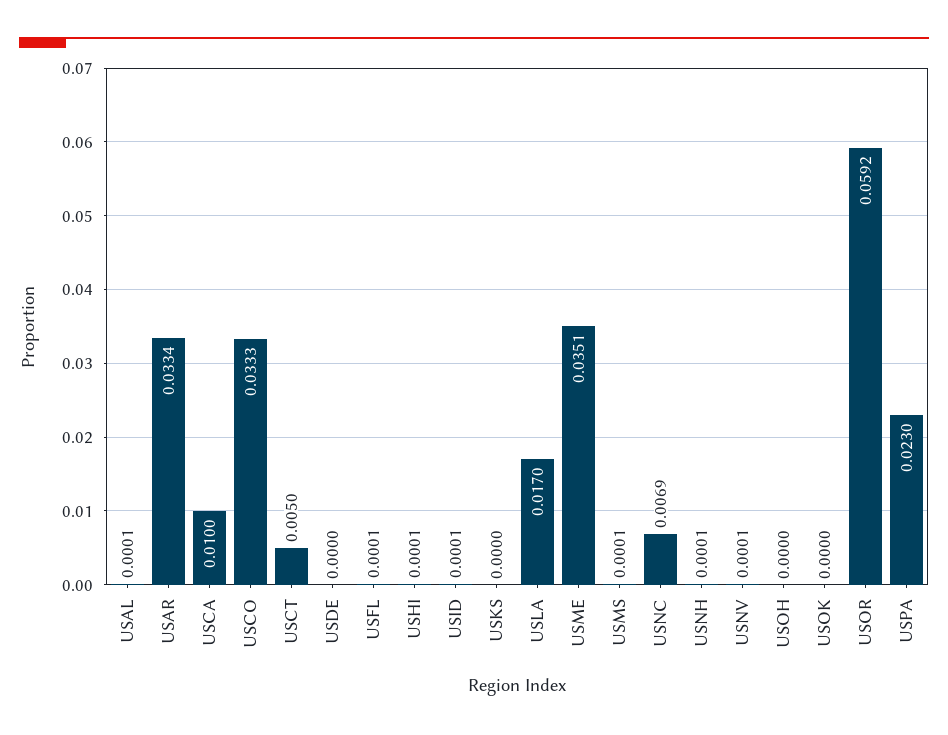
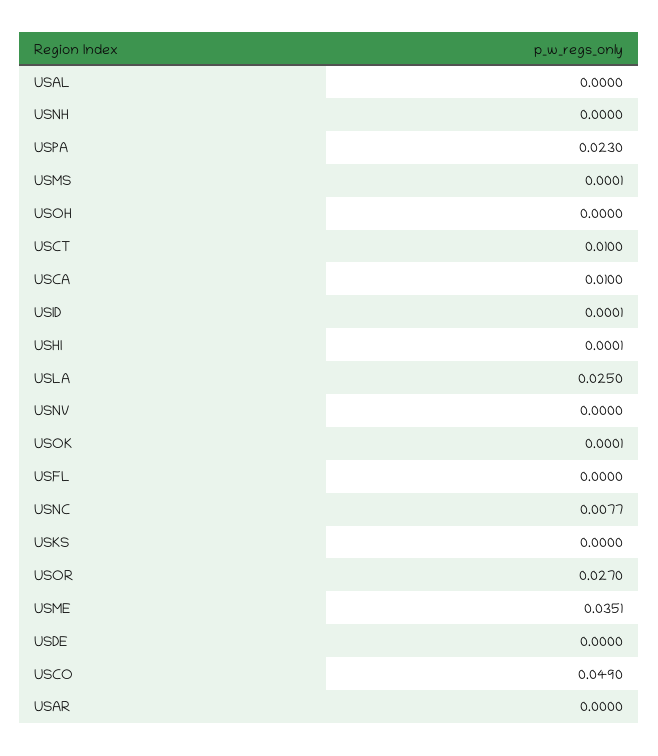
USAL: 0.0001 -> 0
USAR: 0.0334 -> 0
USCO: 0.0333 -> 0.049
USCT: 0.005 -> 0.01
USFL: 0.0001 -> 0
USLA: 0.017 -> 0.025
USNC: 0.0069 -> 0.0077
USNH: 0.0001 -> 0
USNV: 0.0001 -> 0
USOK: 0 -> 0.0001
USOR: 0.0592 -> 0.027

